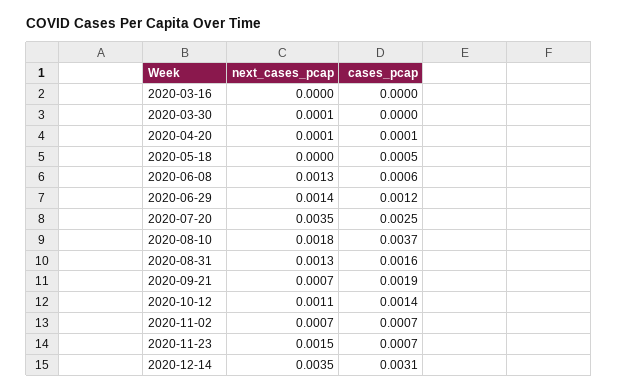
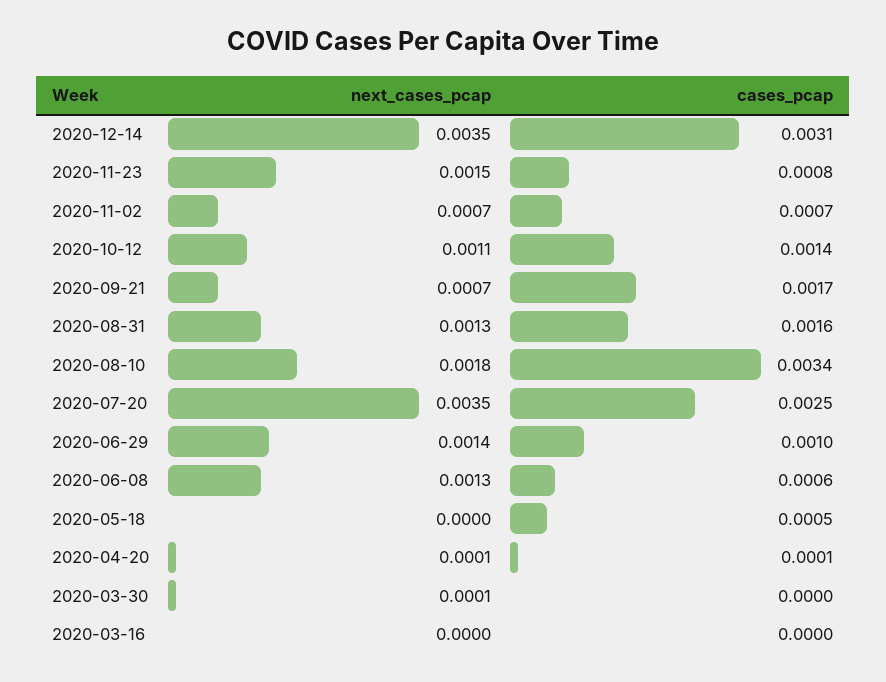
cases_pcap, 2020-06-29: 0.0012 -> 0.001
cases_pcap, 2020-08-10: 0.0037 -> 0.0034
cases_pcap, 2020-09-21: 0.0019 -> 0.0017
cases_pcap, 2020-11-23: 0.0007 -> 0.0008

